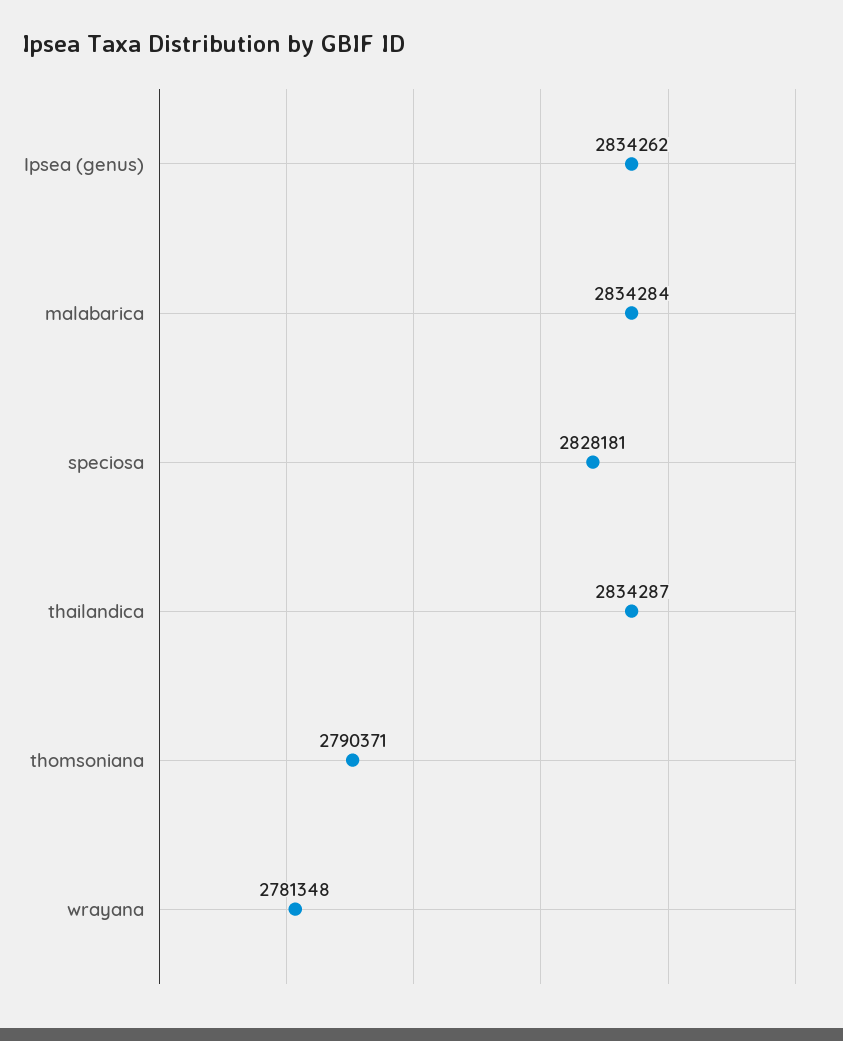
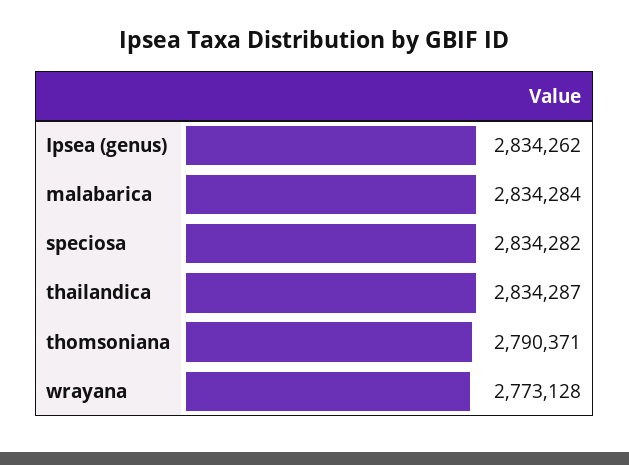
speciosa: 2828181 -> 2834282
wrayana: 2781348 -> 2773128

